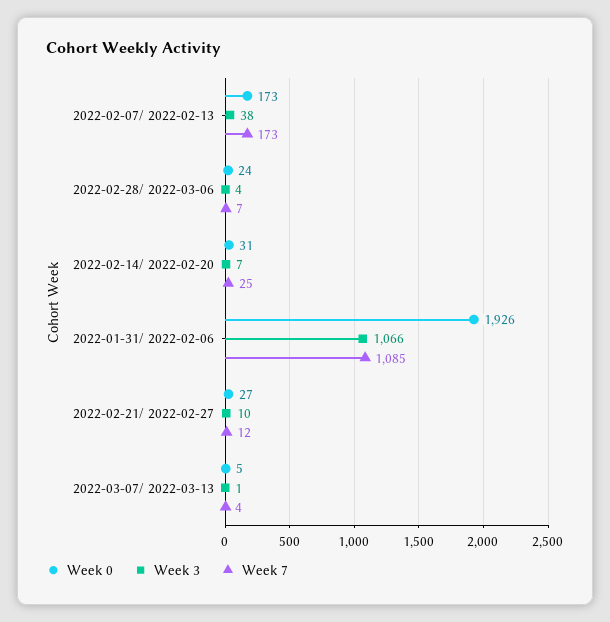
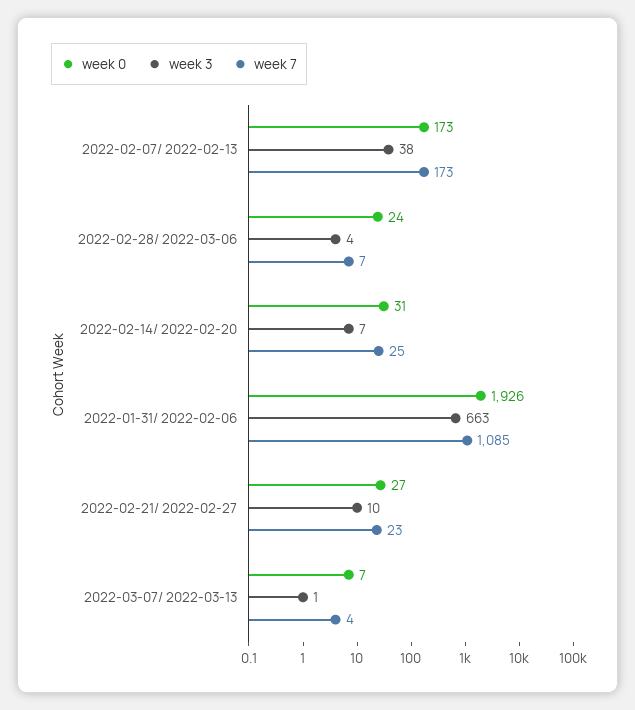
Week 3, 2022-01-31/ 2022-02-06: 1066 -> 663
Week 7, 2022-02-21/ 2022-02-27: 12 -> 23
Week 0, 2022-03-07/ 2022-03-13: 5 -> 7

